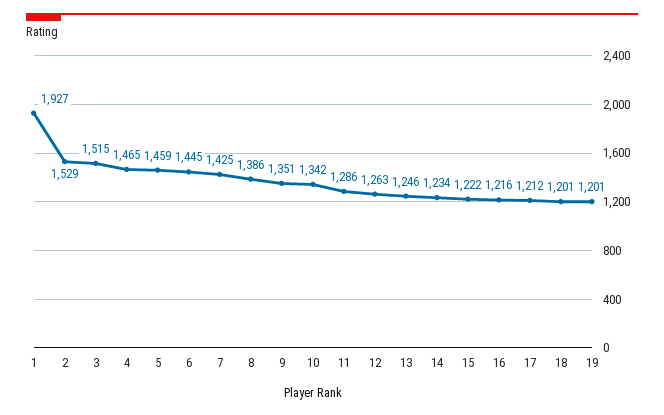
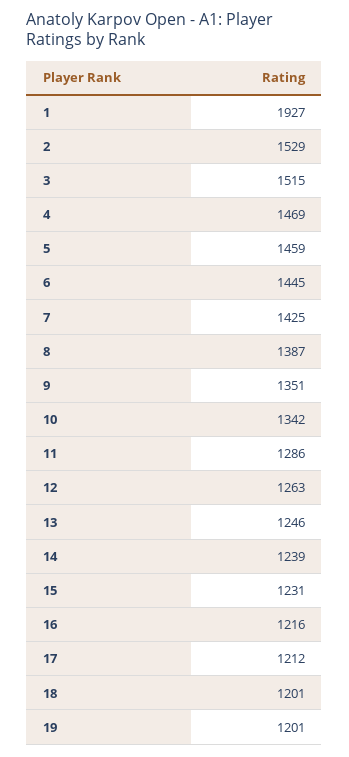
4: 1465 -> 1469
8: 1386 -> 1387
14: 1234 -> 1239
15: 1222 -> 1231

